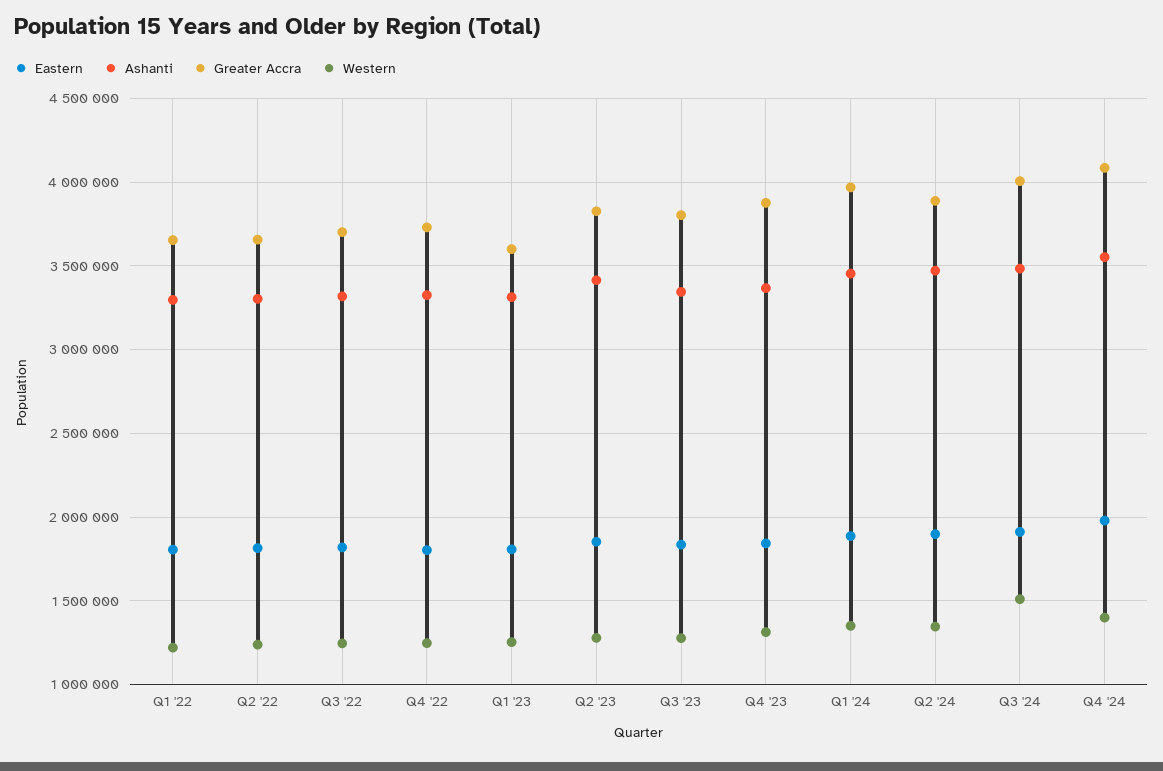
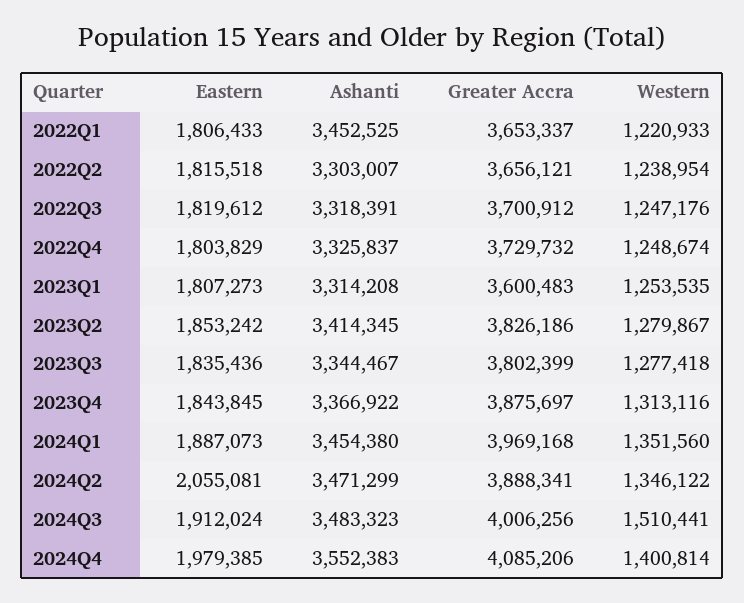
Ashanti, Q1 '22: 3300000 -> 3452525
Eastern, Q2 '24: 1900000 -> 2055081

